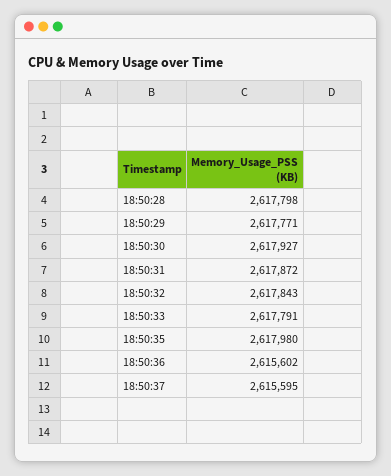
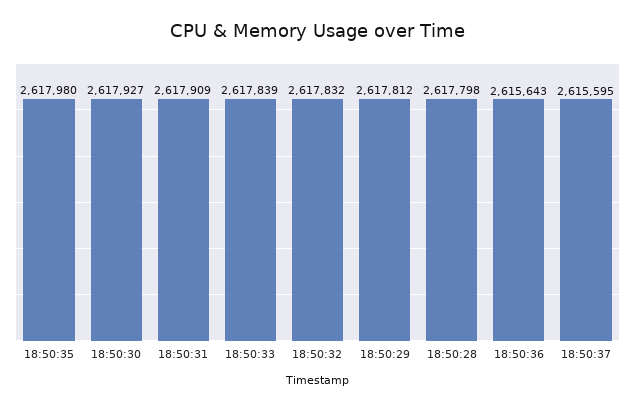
18:50:29: 2617771 -> 2617812
18:50:31: 2617872 -> 2617909
18:50:32: 2617843 -> 2617832
18:50:33: 2617791 -> 2617839
18:50:36: 2615602 -> 2615643

